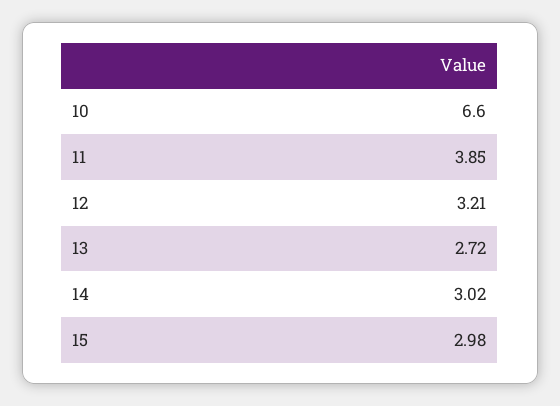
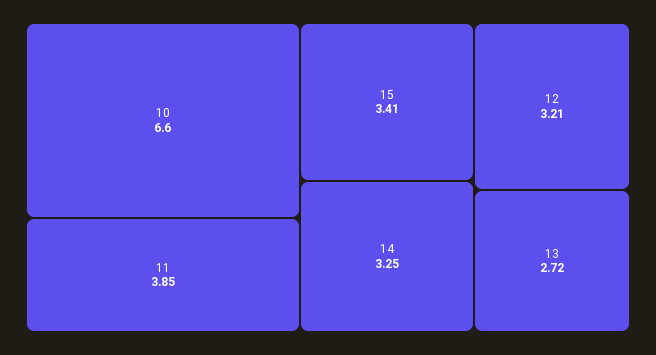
14: 3.02 -> 3.25
15: 2.98 -> 3.41

